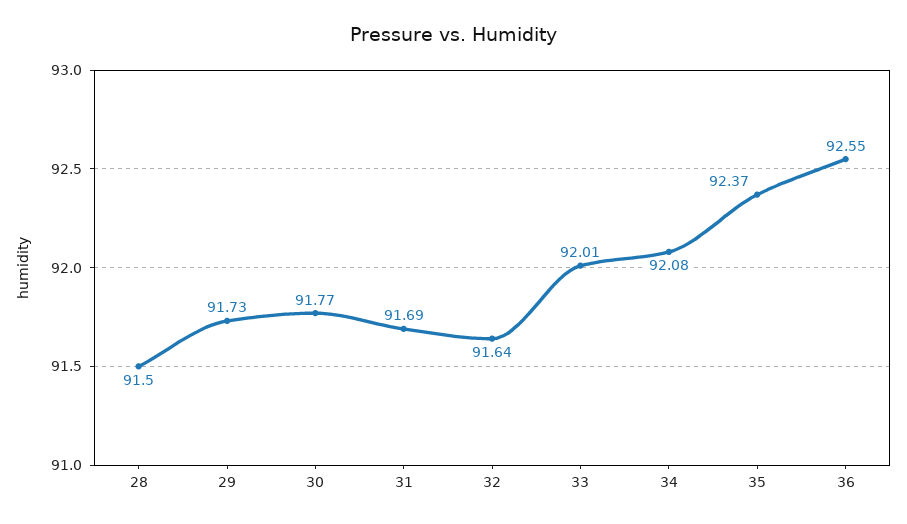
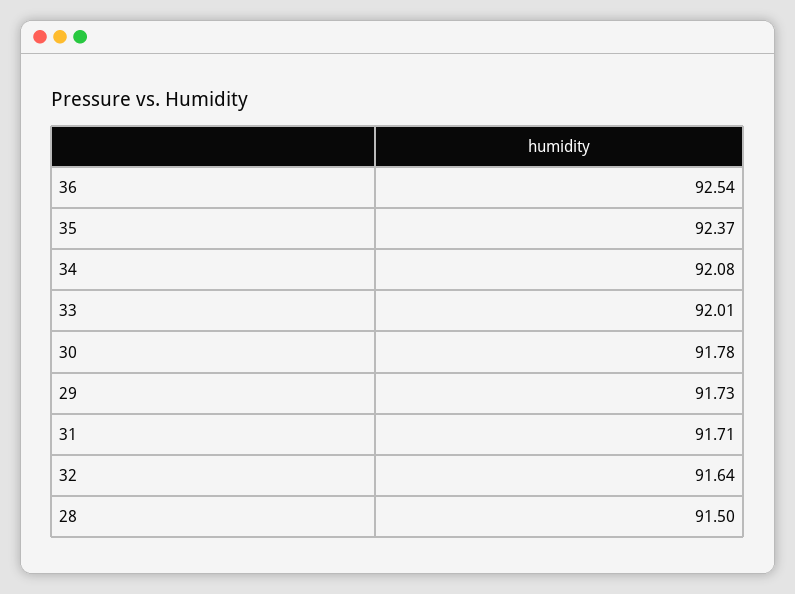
30: 91.77 -> 91.78
31: 91.69 -> 91.71
36: 92.55 -> 92.54

